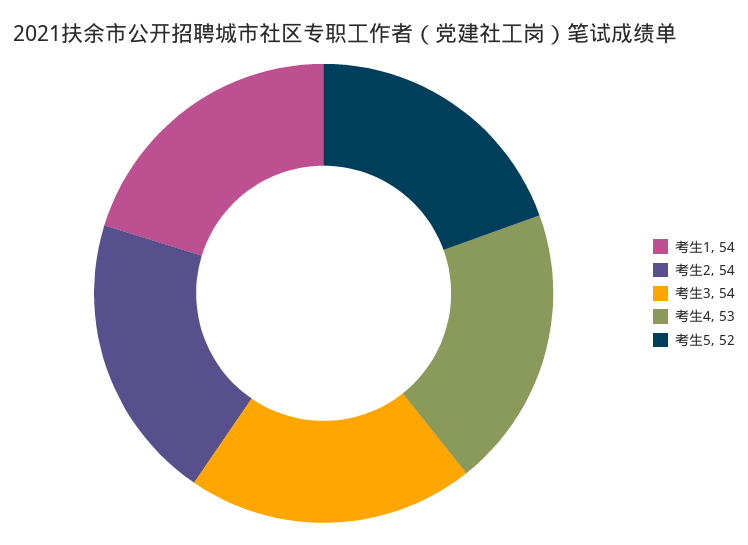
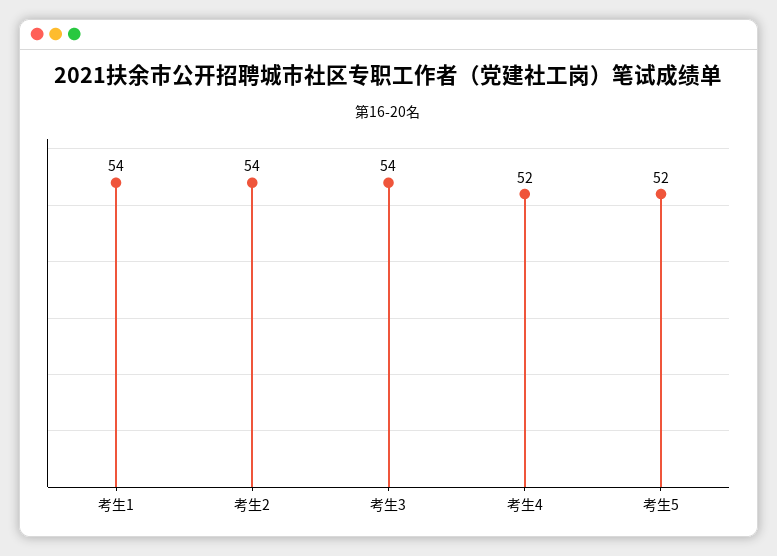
考生4: 53 -> 52

